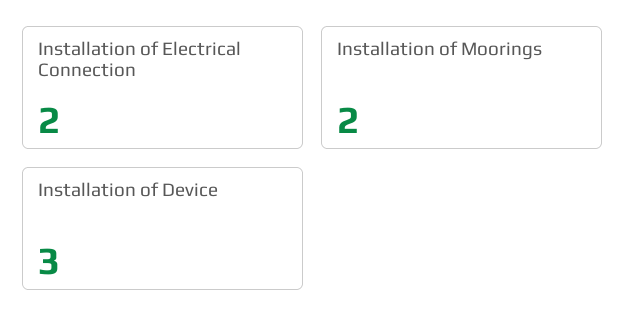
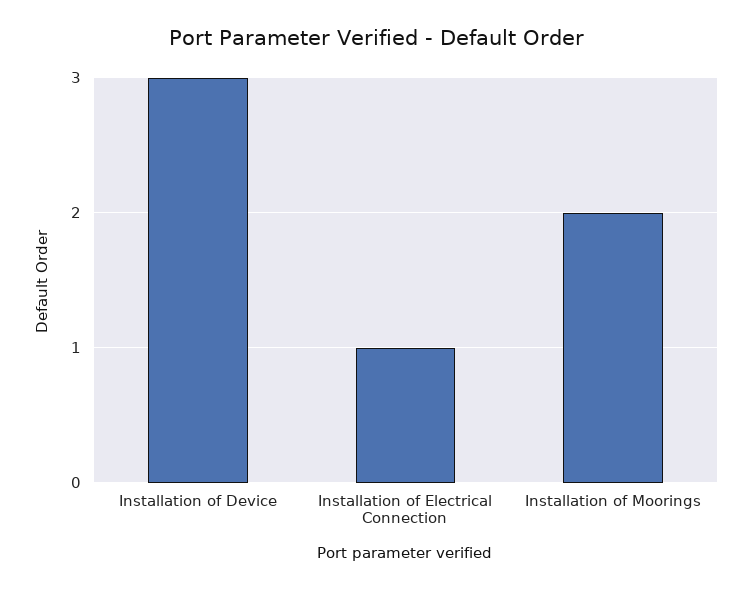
Installation of Electrical Connection: 2 -> 1

